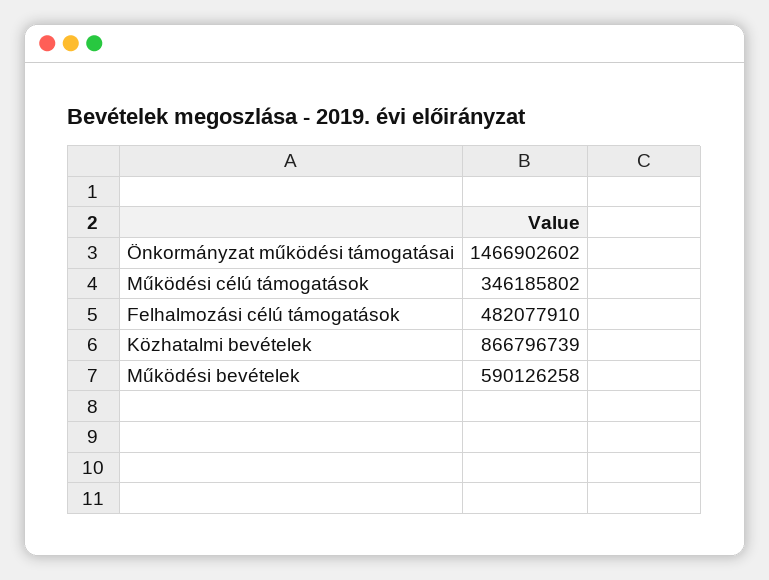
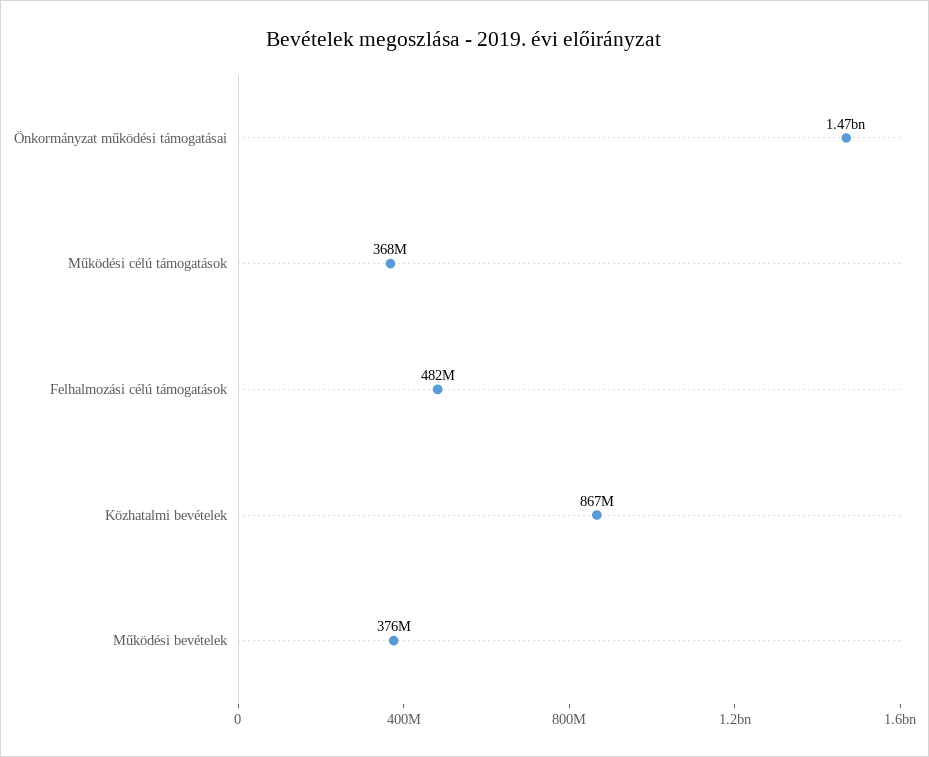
Működési célú támogatások: 346185802 -> 368000000
Működési bevételek: 590126258 -> 376000000

